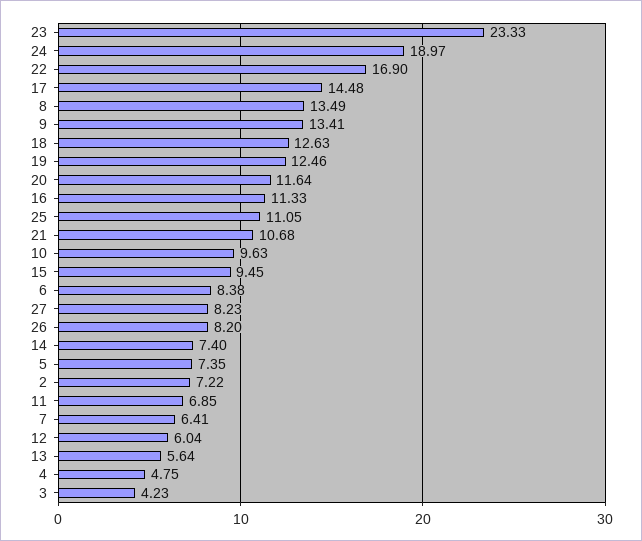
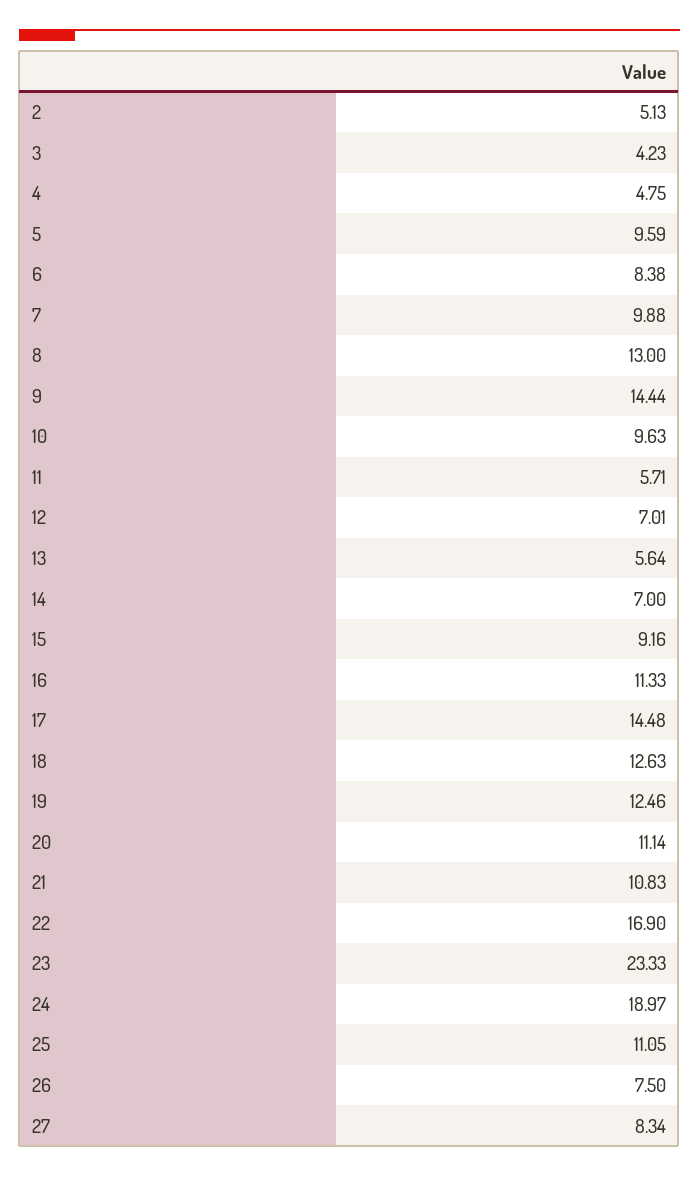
8: 13.49 -> 13
9: 13.41 -> 14.44
20: 11.64 -> 11.14
21: 10.68 -> 10.83
15: 9.45 -> 9.16
27: 8.23 -> 8.34
26: 8.2 -> 7.5
14: 7.4 -> 7
5: 7.35 -> 9.59
2: 7.22 -> 5.13
11: 6.85 -> 5.71
7: 6.41 -> 9.88
12: 6.04 -> 7.01

